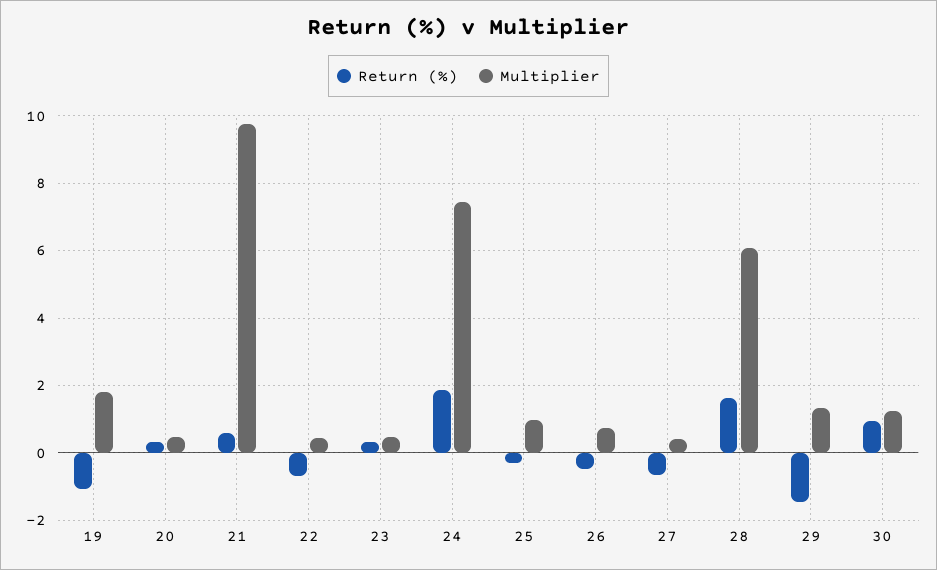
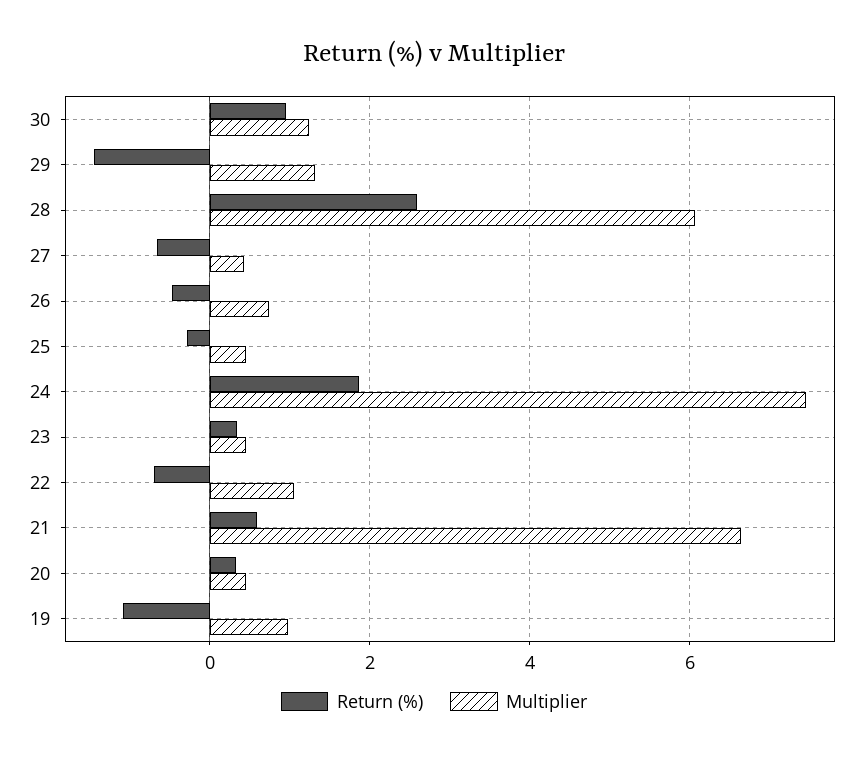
Multiplier, 19: 1.8 -> 1
Multiplier, 21: 9.8 -> 6.6
Multiplier, 22: 0.4 -> 1
Multiplier, 25: 1 -> 0.4
Return (%), 28: 1.6 -> 2.6

